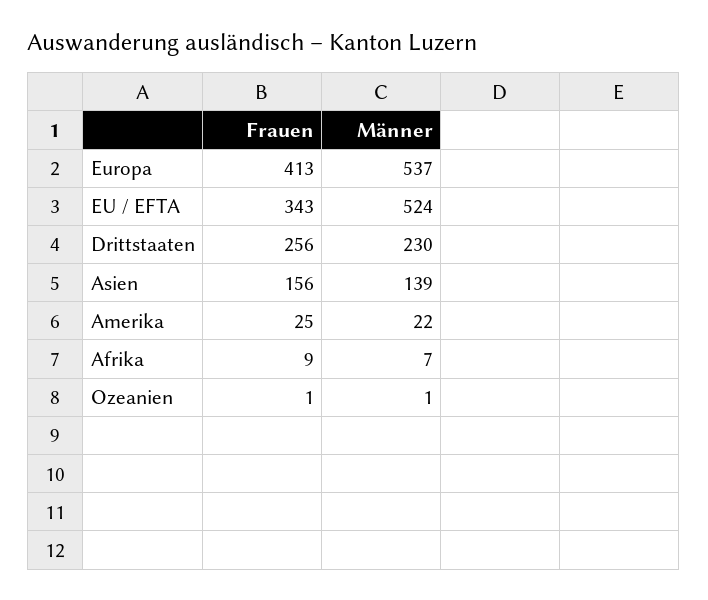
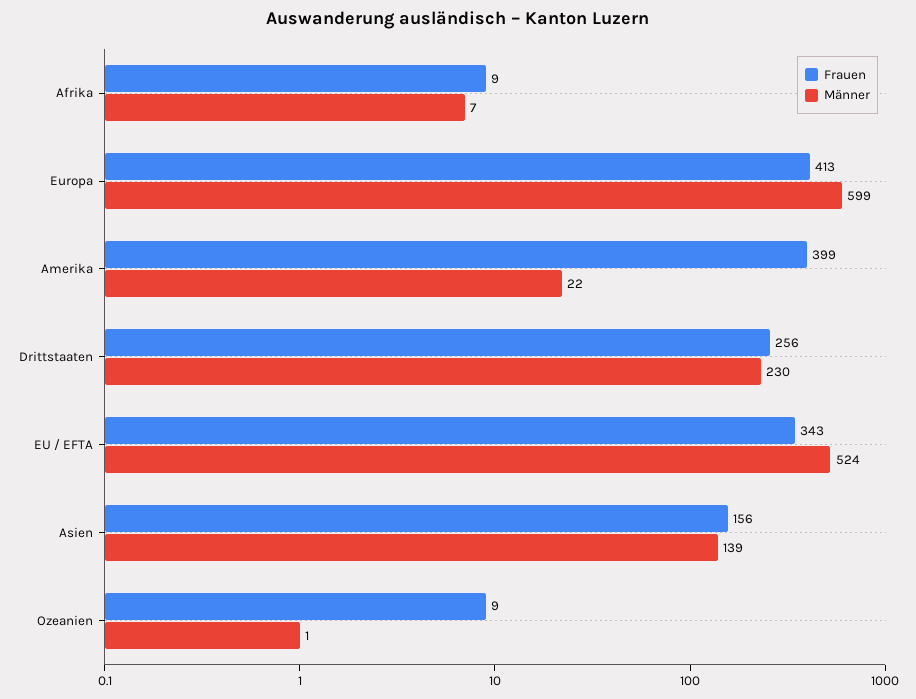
Männer, Europa: 537 -> 599
Frauen, Amerika: 25 -> 399
Frauen, Ozeanien: 1 -> 9

